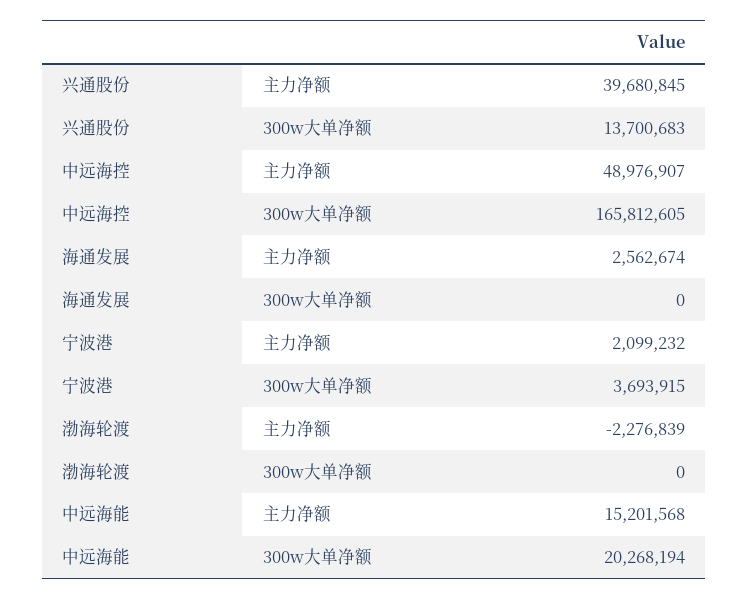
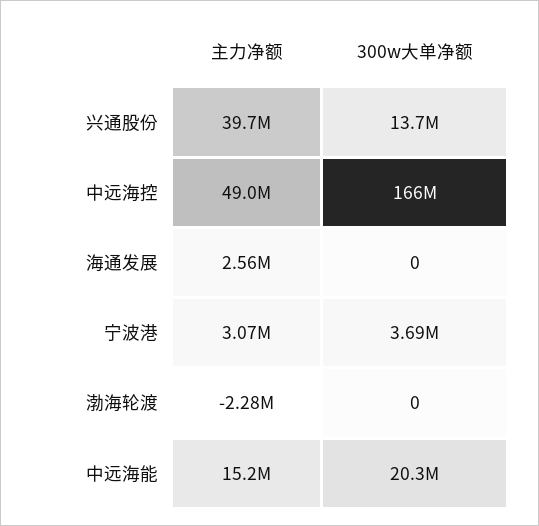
宁波港, 主力净额: 2099232 -> 3070000

